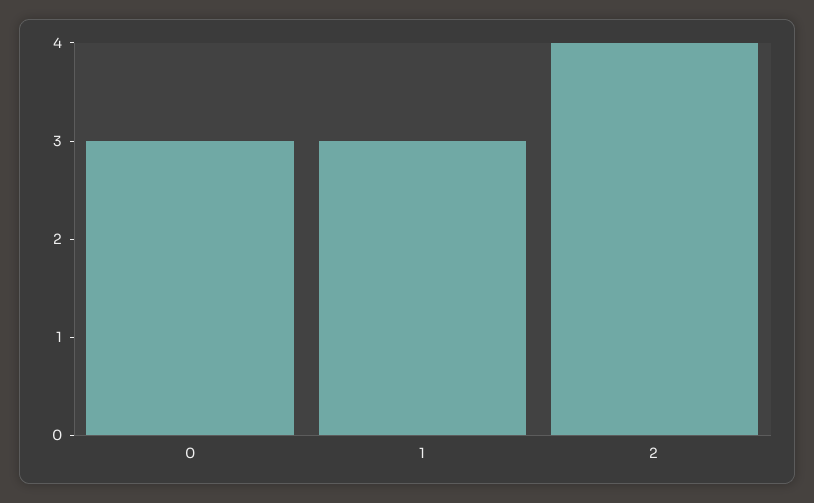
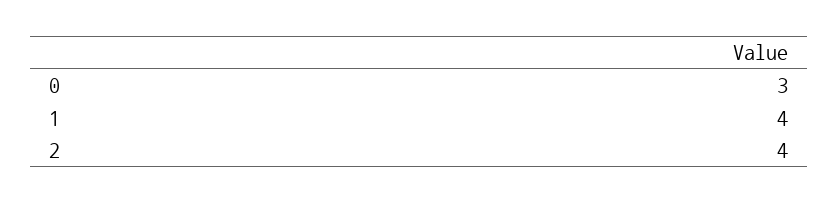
1: 3 -> 4

